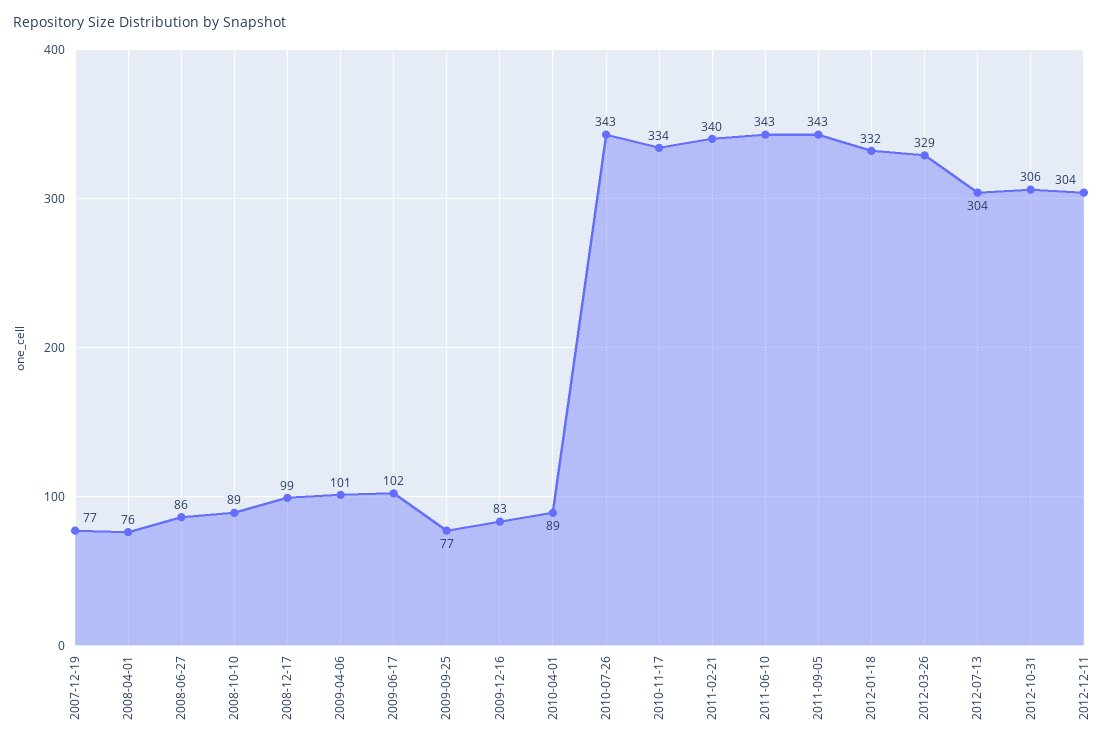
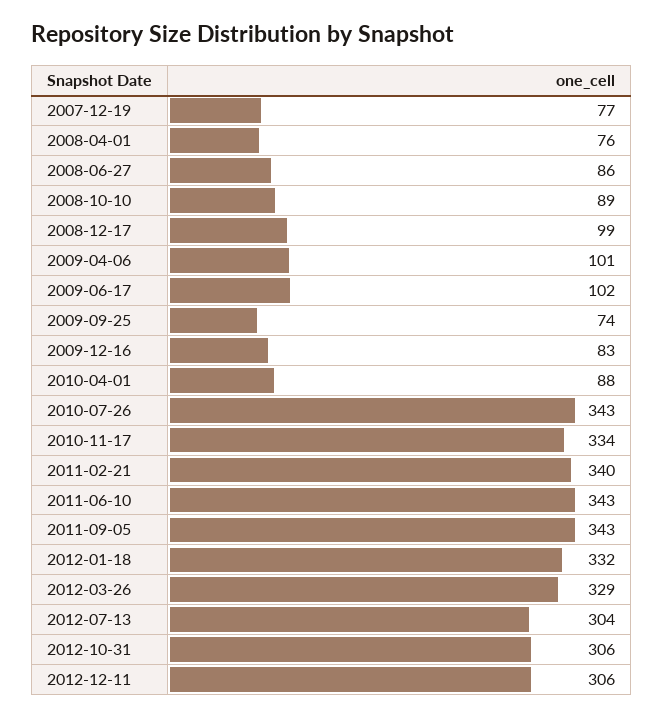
2009-09-25: 77 -> 74
2010-04-01: 89 -> 88
2012-12-11: 304 -> 306

